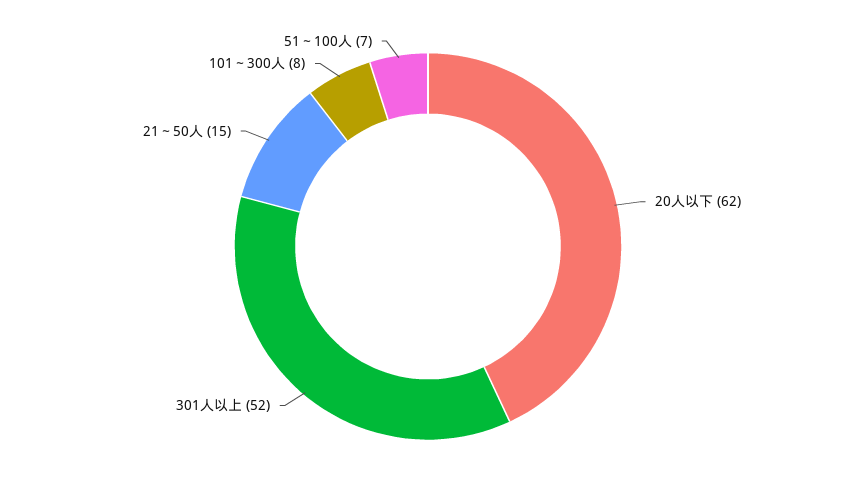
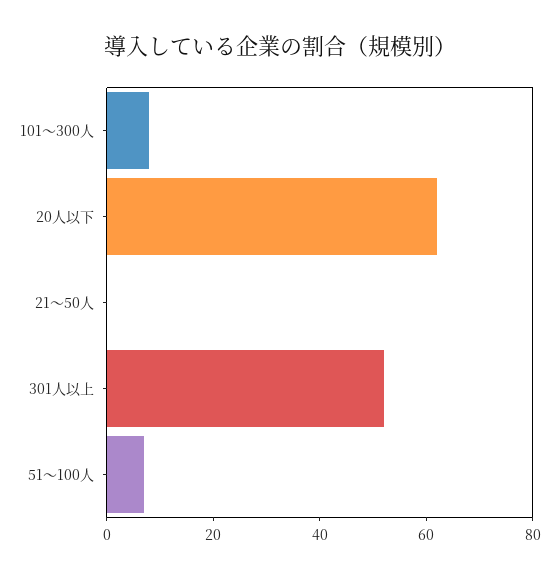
21～50人: 15 -> 0

